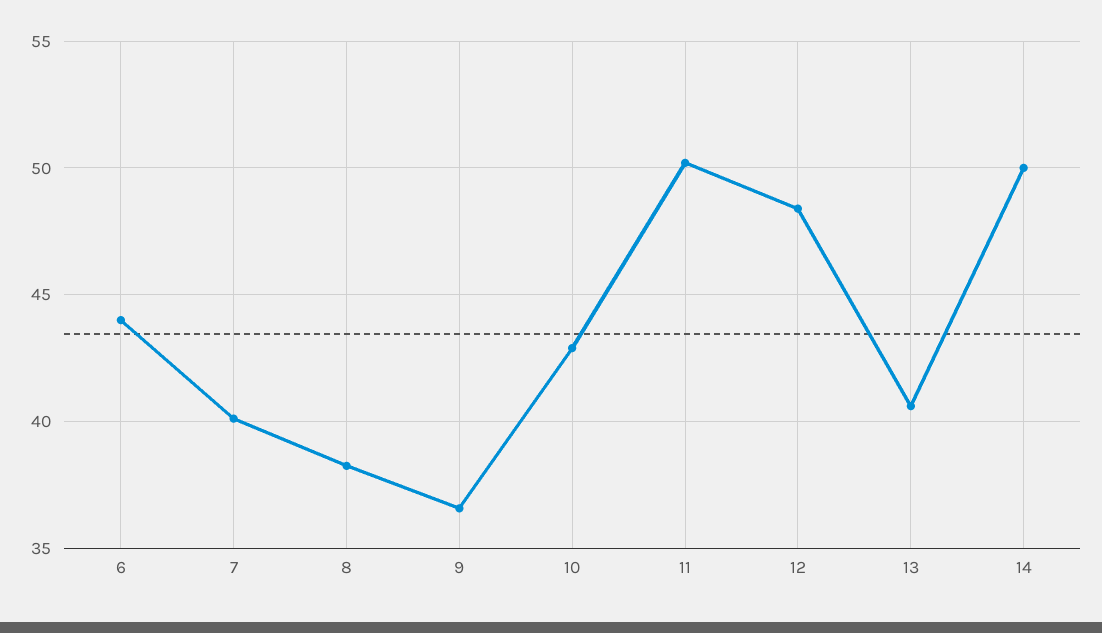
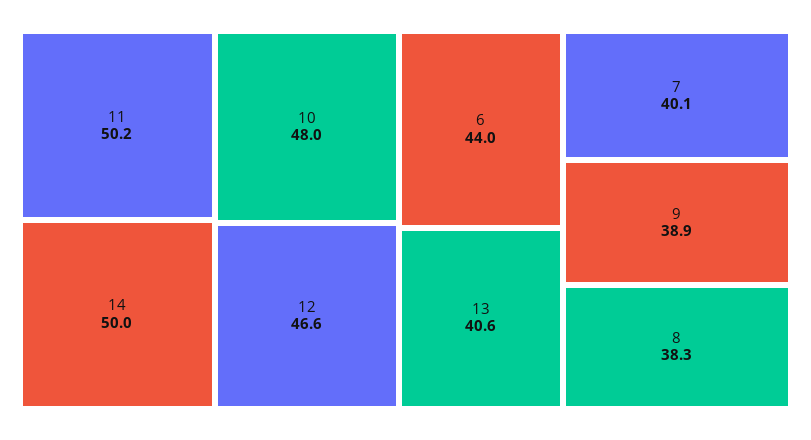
9: 36.5 -> 38.9
10: 43 -> 48
12: 48.5 -> 46.6

